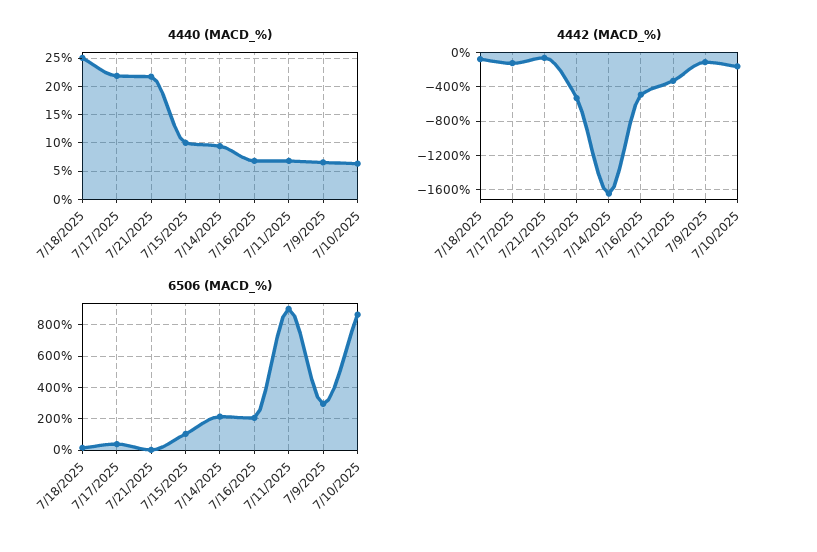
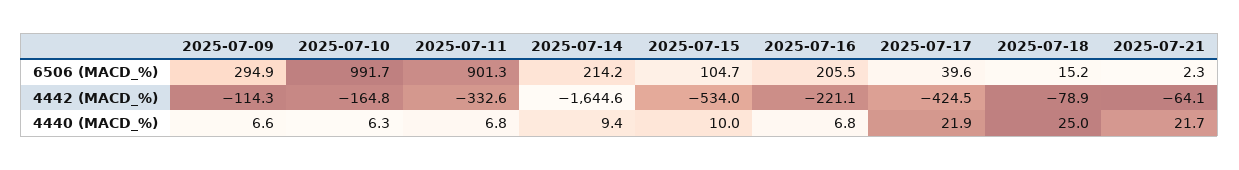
4442 (MACD_%), 7/17/2025: -100 -> -424.5
4442 (MACD_%), 7/16/2025: -500 -> -221.1
6506 (MACD_%), 7/10/2025: 850 -> 991.7

